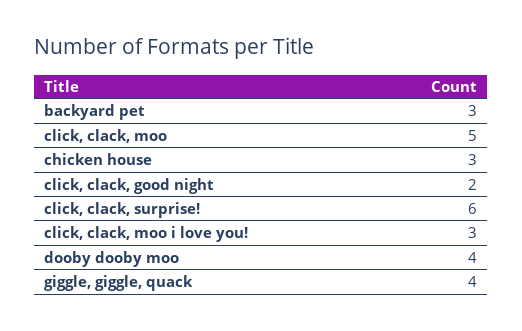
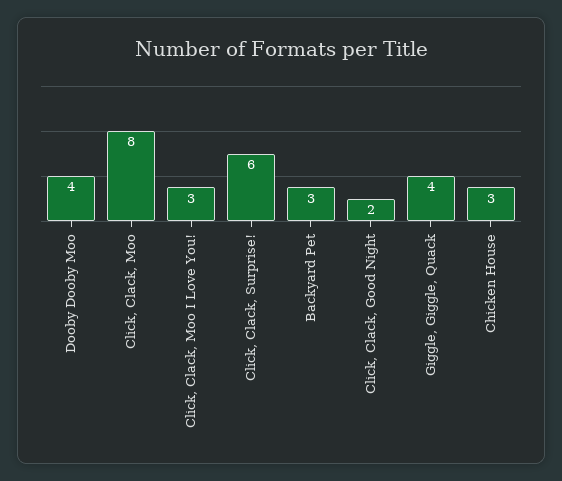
click, clack, moo: 5 -> 8

